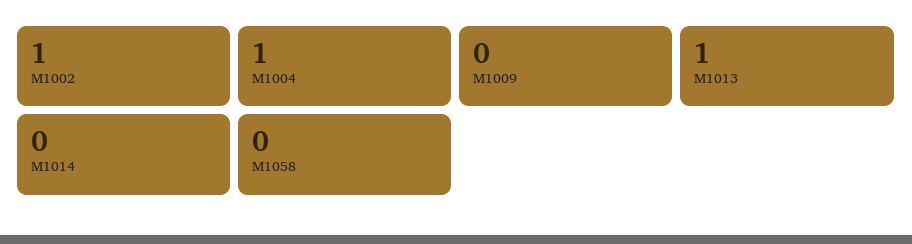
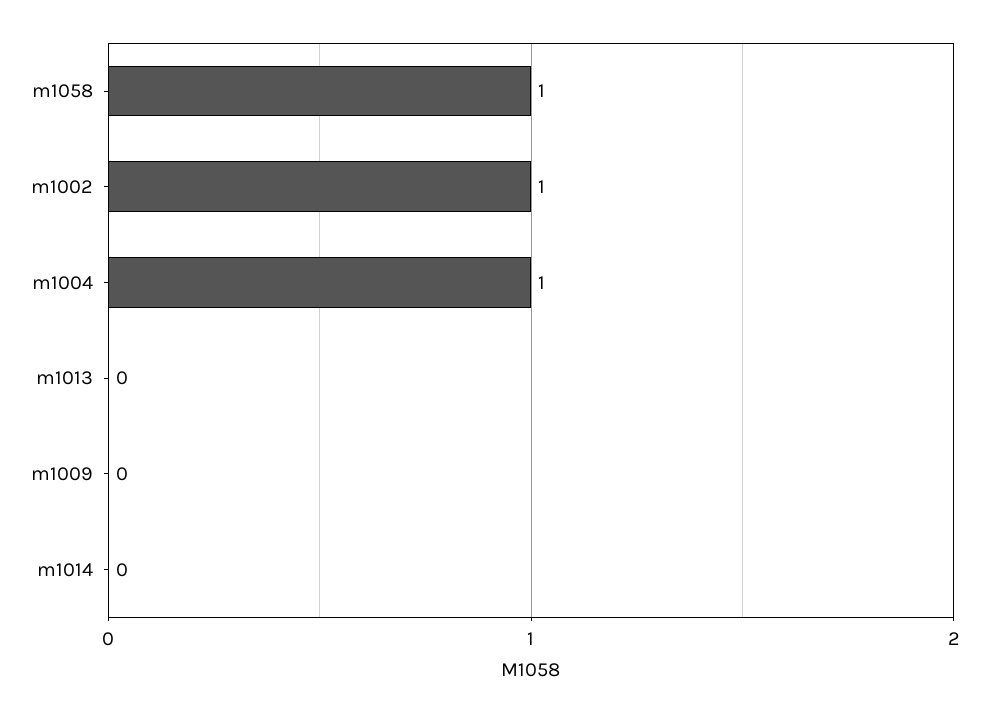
M1013: 1 -> 0
M1058: 0 -> 1

